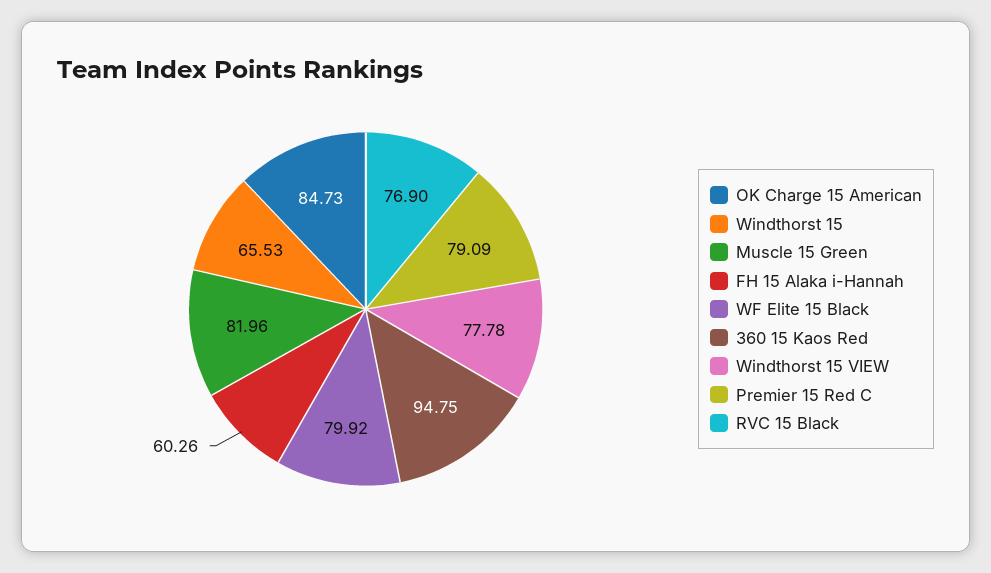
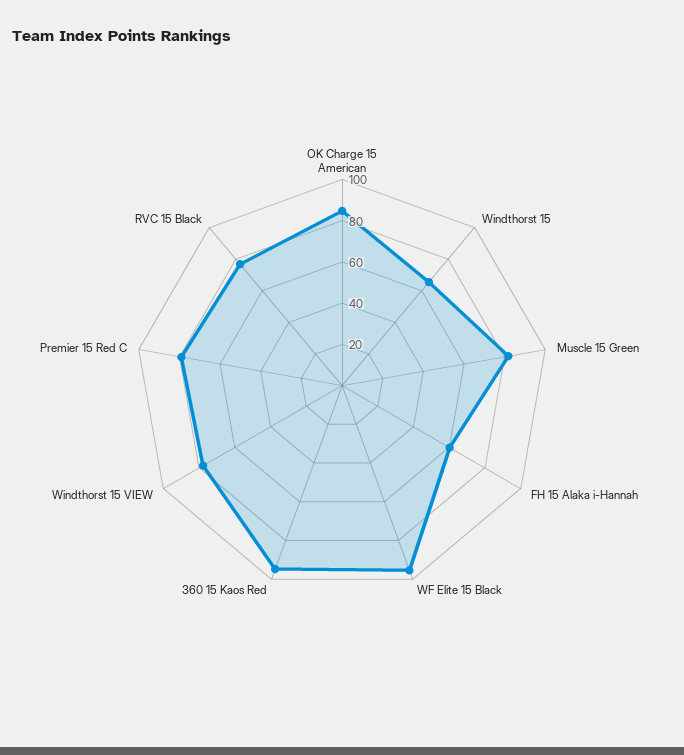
WF Elite 15 Black: 79.92 -> 95

